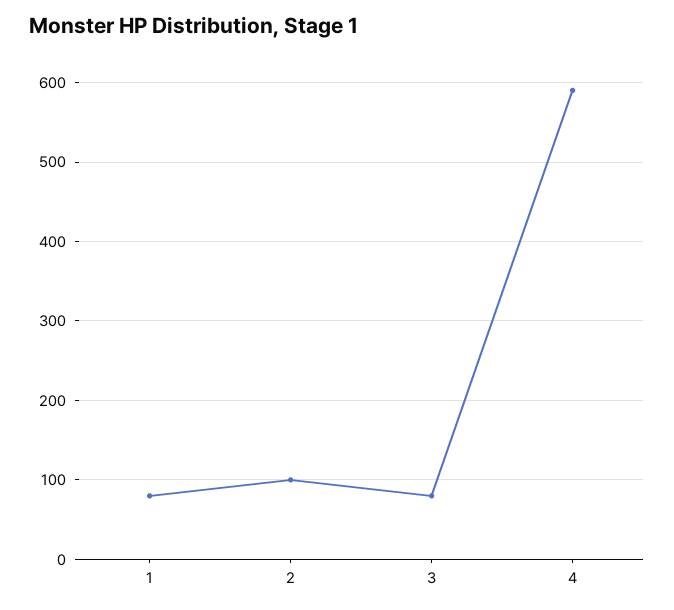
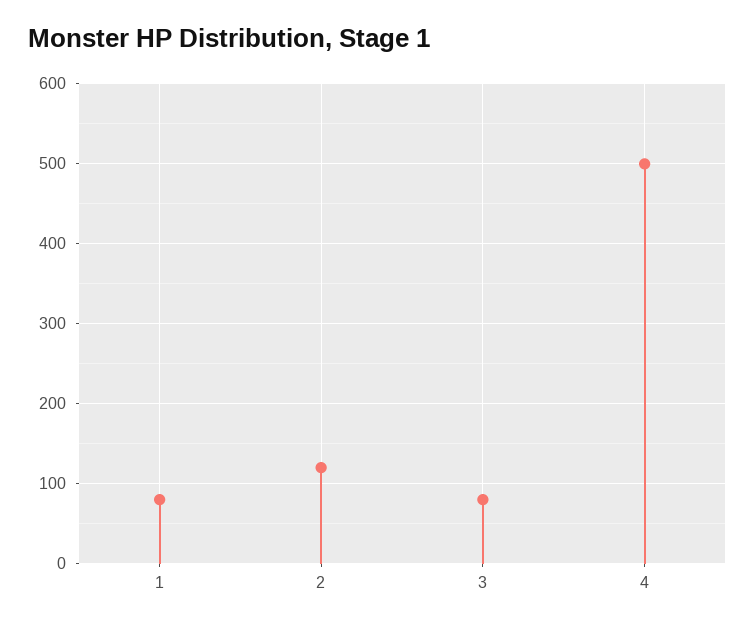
2: 100 -> 120
4: 590 -> 500

